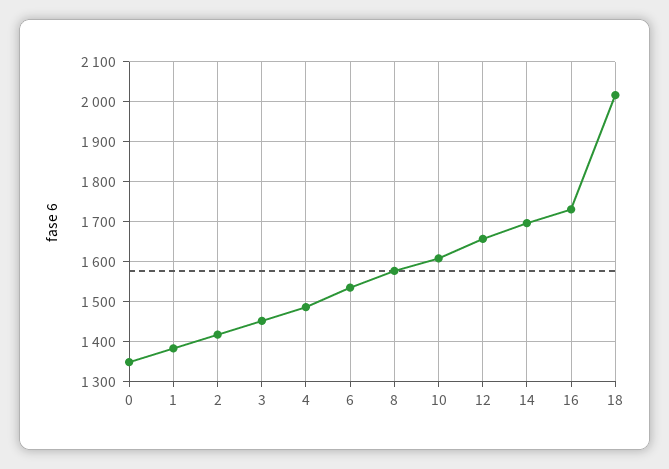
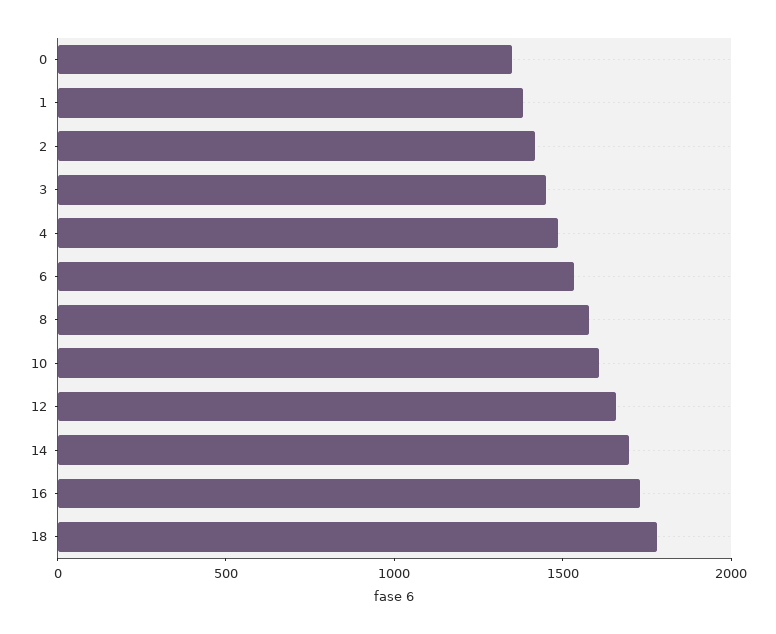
18: 2020 -> 1800

